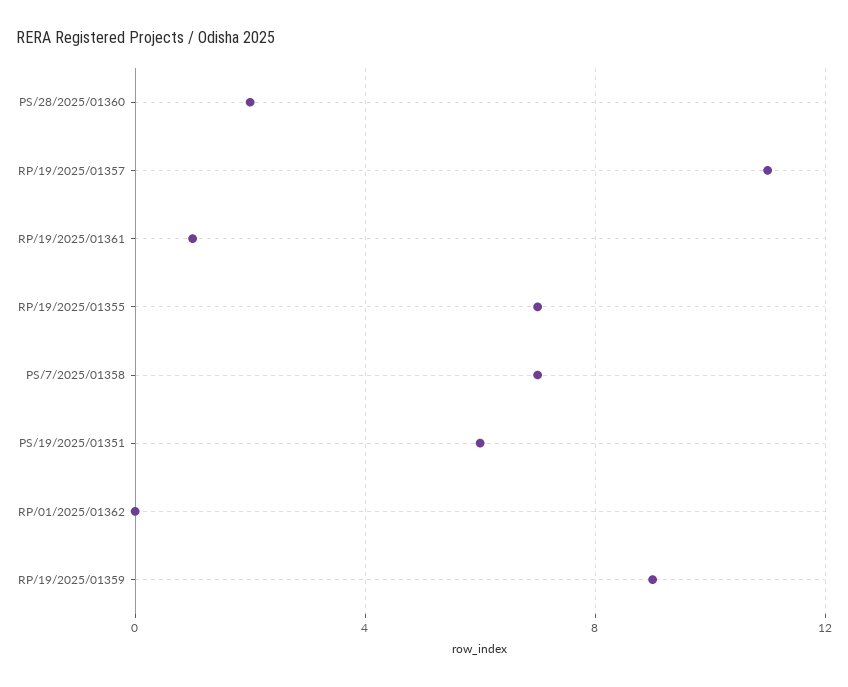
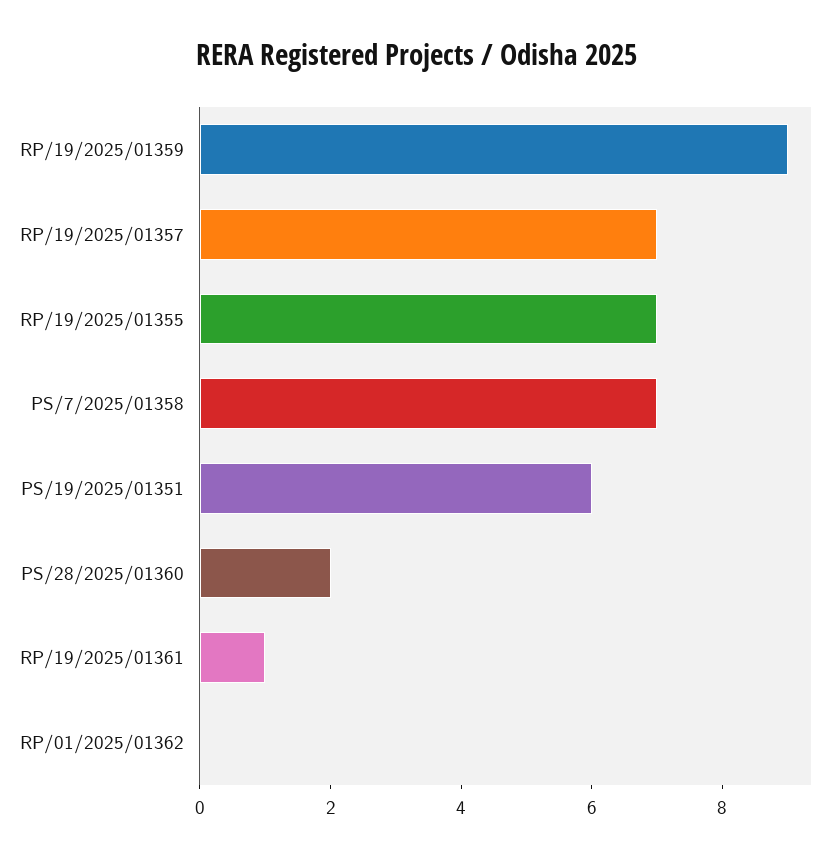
RP/19/2025/01357: 11 -> 7

